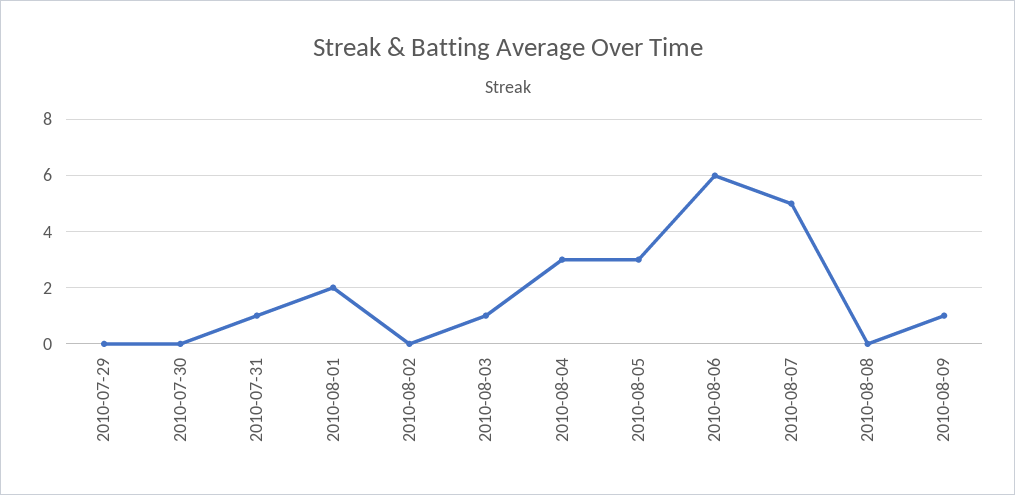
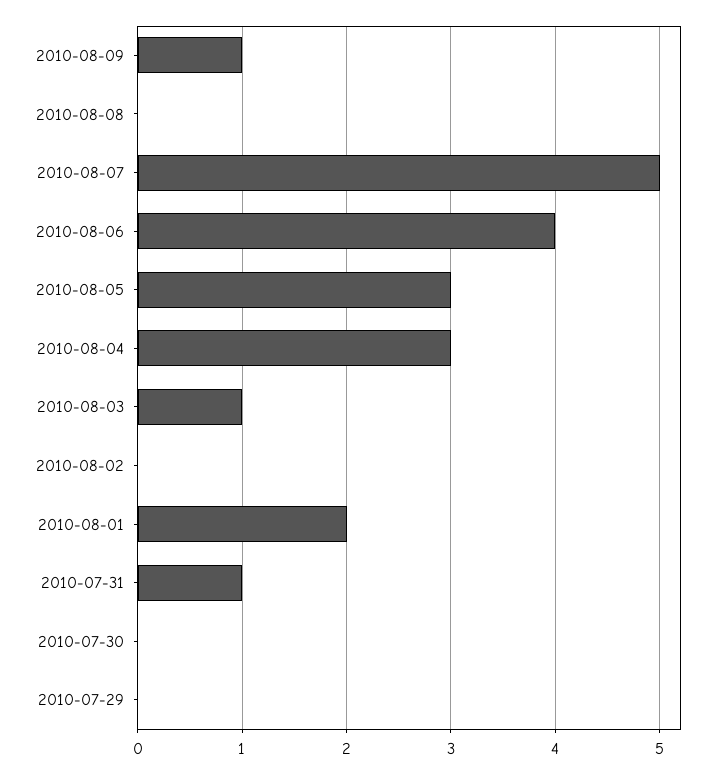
2010-08-06: 6 -> 4

